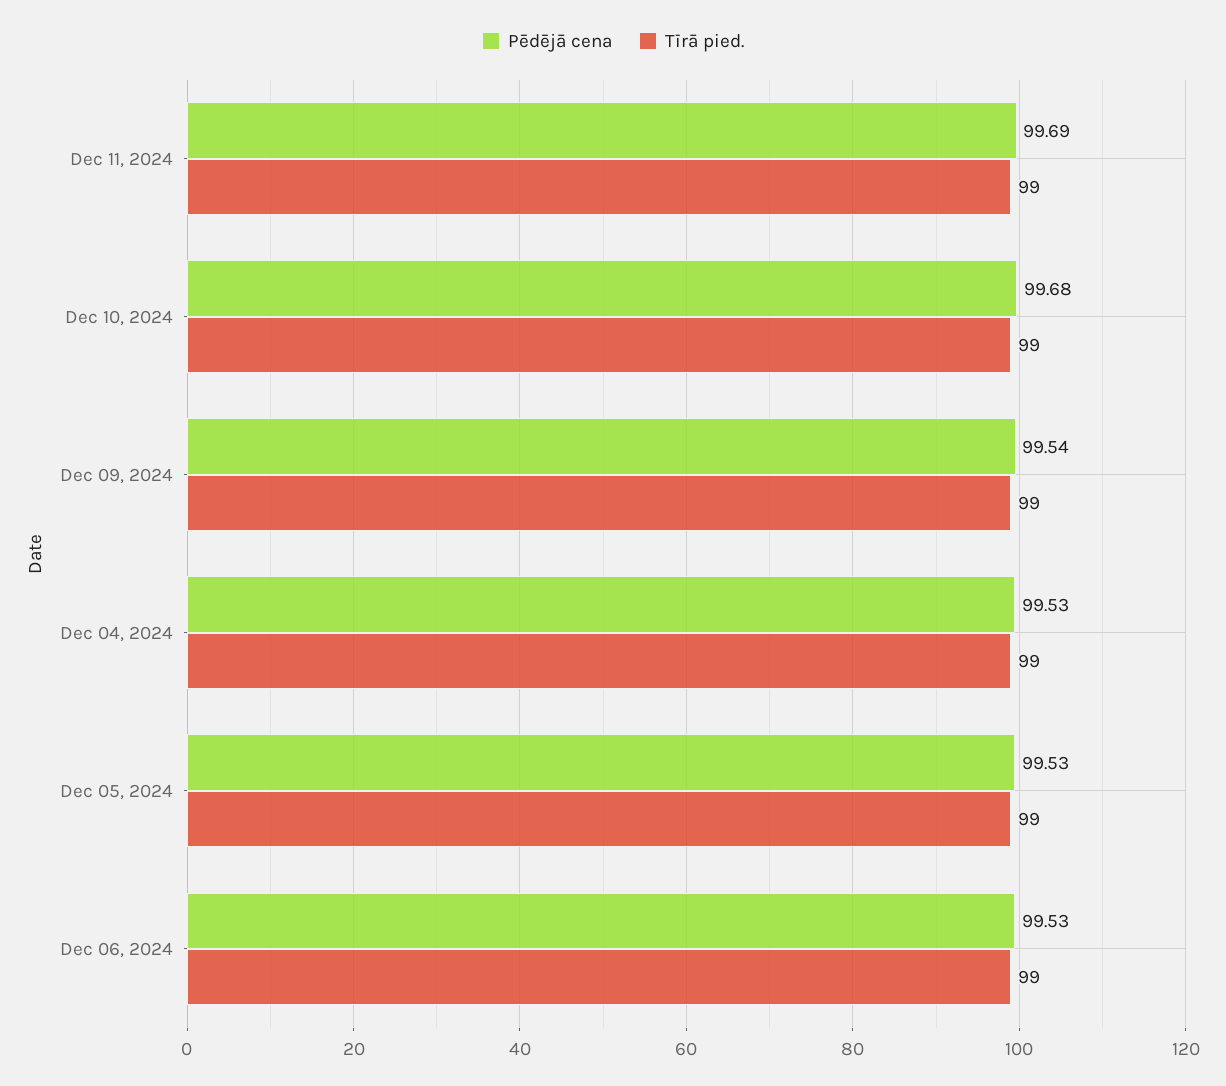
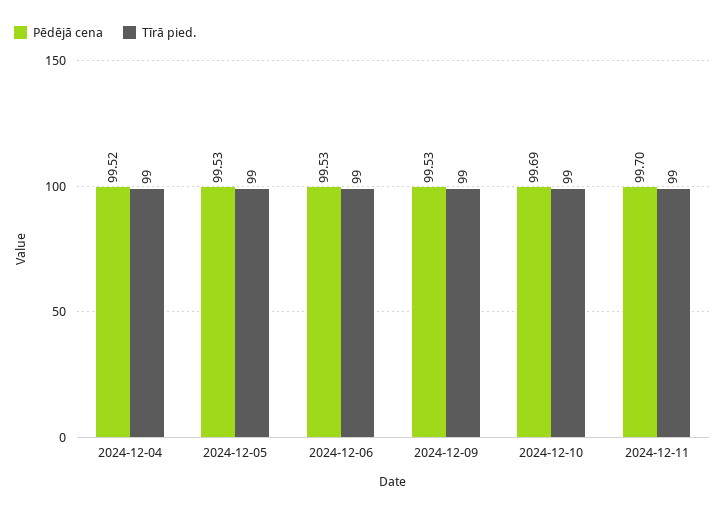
Pēdējā cena, Dec 11, 2024: 99.69 -> 99.7
Pēdējā cena, Dec 10, 2024: 99.68 -> 99.69
Pēdējā cena, Dec 09, 2024: 99.54 -> 99.53
Pēdējā cena, Dec 04, 2024: 99.53 -> 99.52

